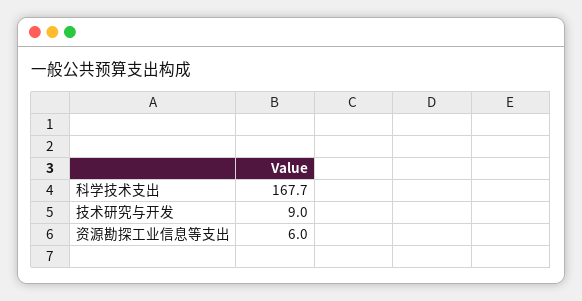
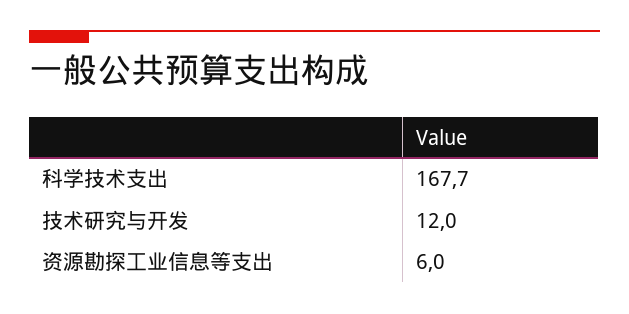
技术研究与开发: 9 -> 12

